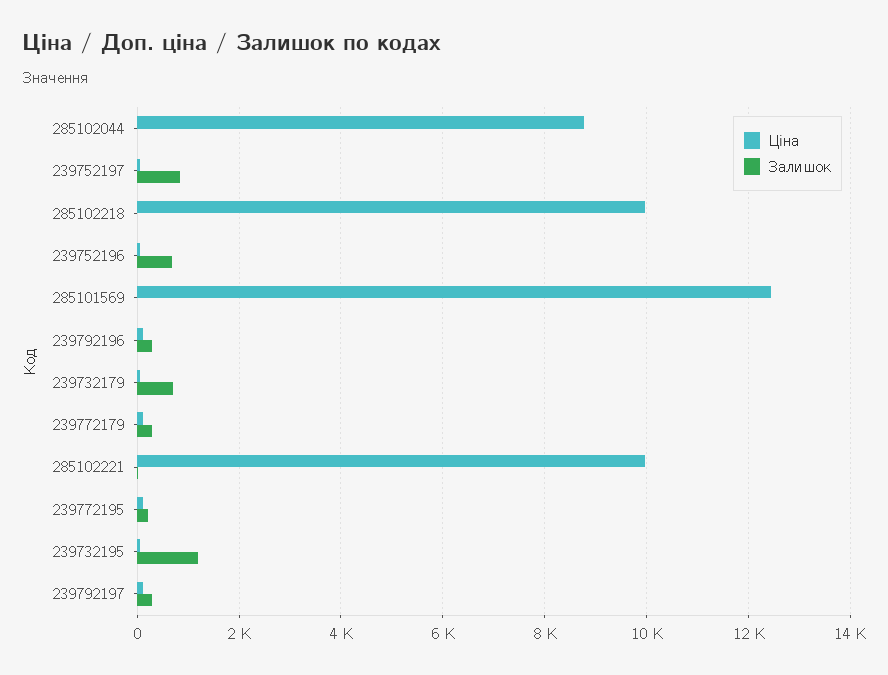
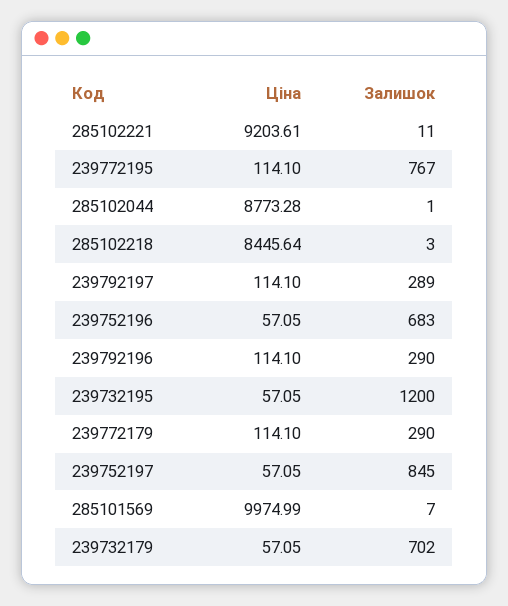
Ціна, 285102218: 10000 -> 8445.64
Ціна, 285101569: 12400 -> 9974.99
Ціна, 285102221: 10000 -> 9203.61
Залишок, 239772195: 200 -> 767

